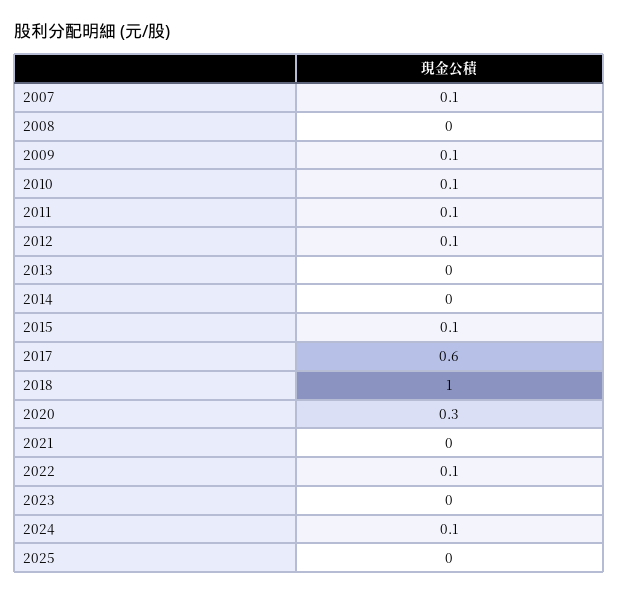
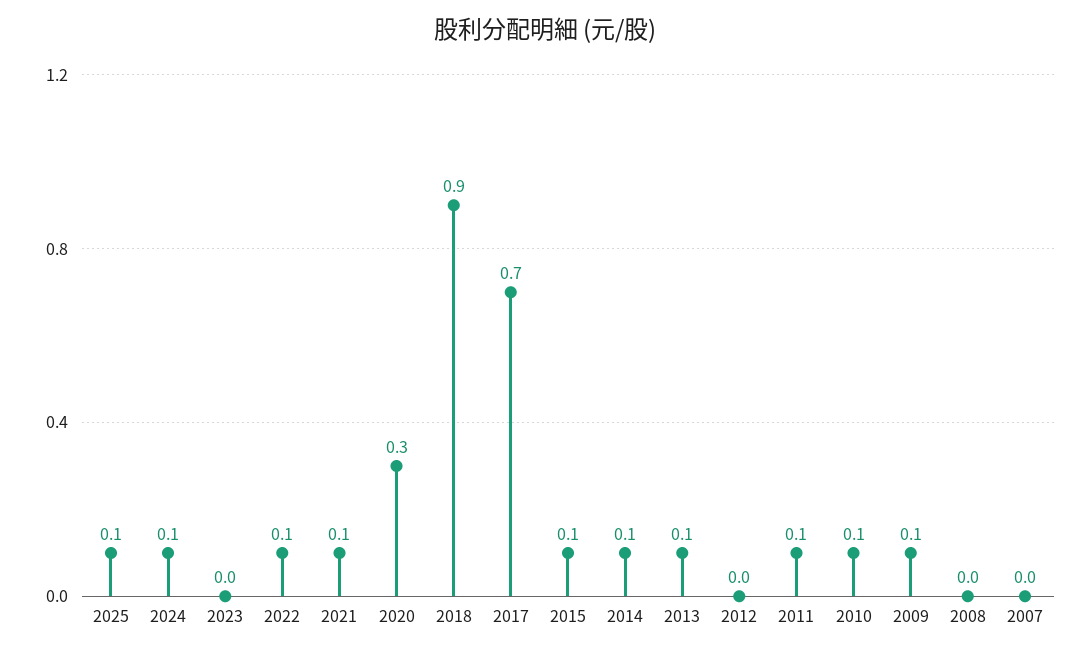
2007: 0.1 -> 0
2012: 0.1 -> 0
2013: 0 -> 0.1
2014: 0 -> 0.1
2017: 0.6 -> 0.7
2018: 1 -> 0.9
2021: 0 -> 0.1
2025: 0 -> 0.1

